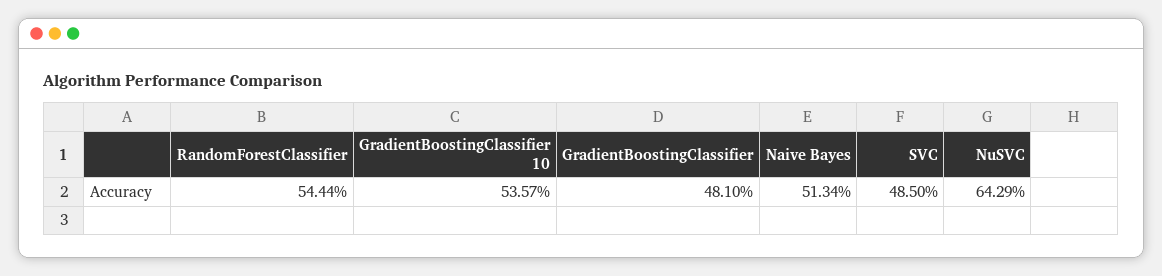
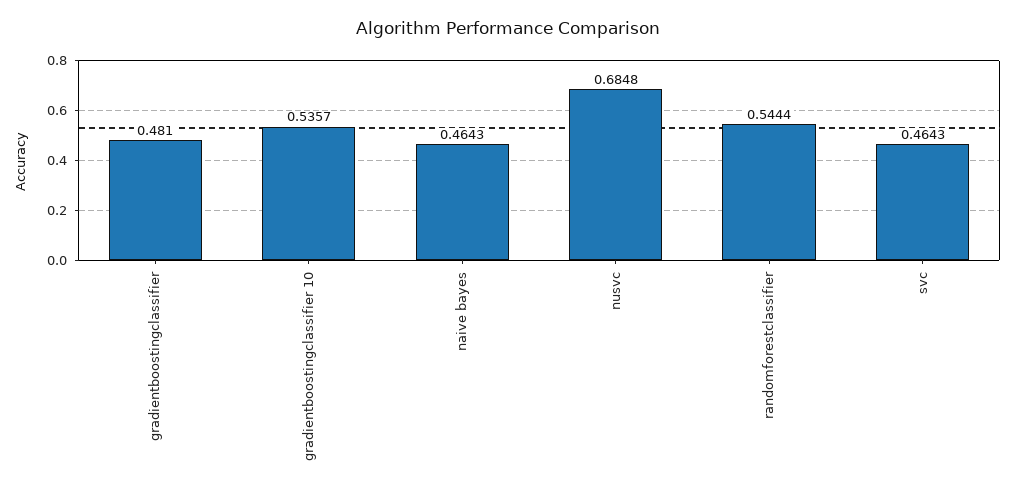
Naive Bayes: 0.5134 -> 0.4643
SVC: 0.485 -> 0.4643
NuSVC: 0.6429 -> 0.6848

